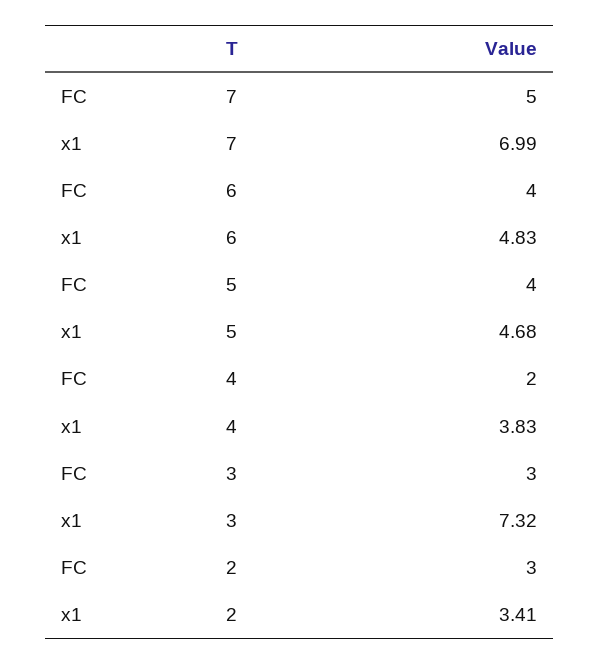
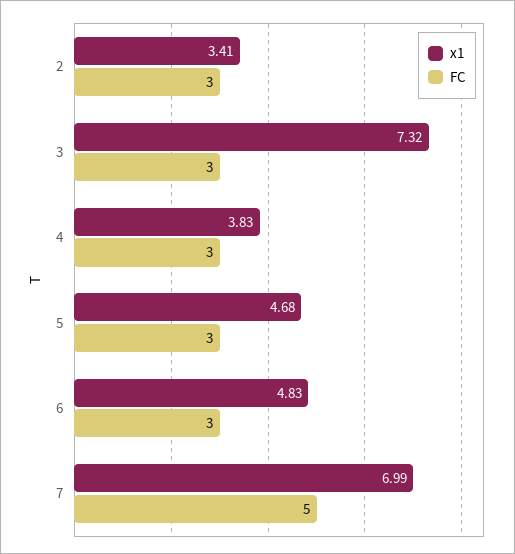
FC, 6: 4 -> 3
FC, 5: 4 -> 3
FC, 4: 2 -> 3

